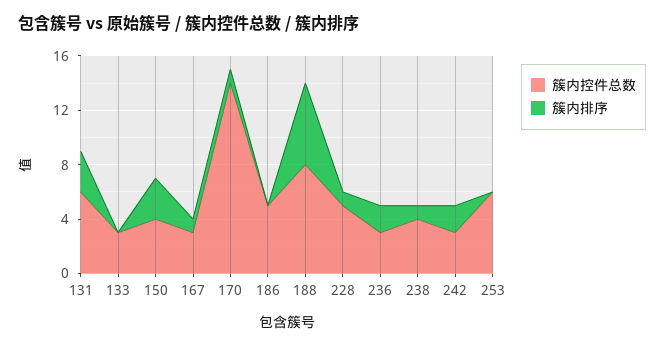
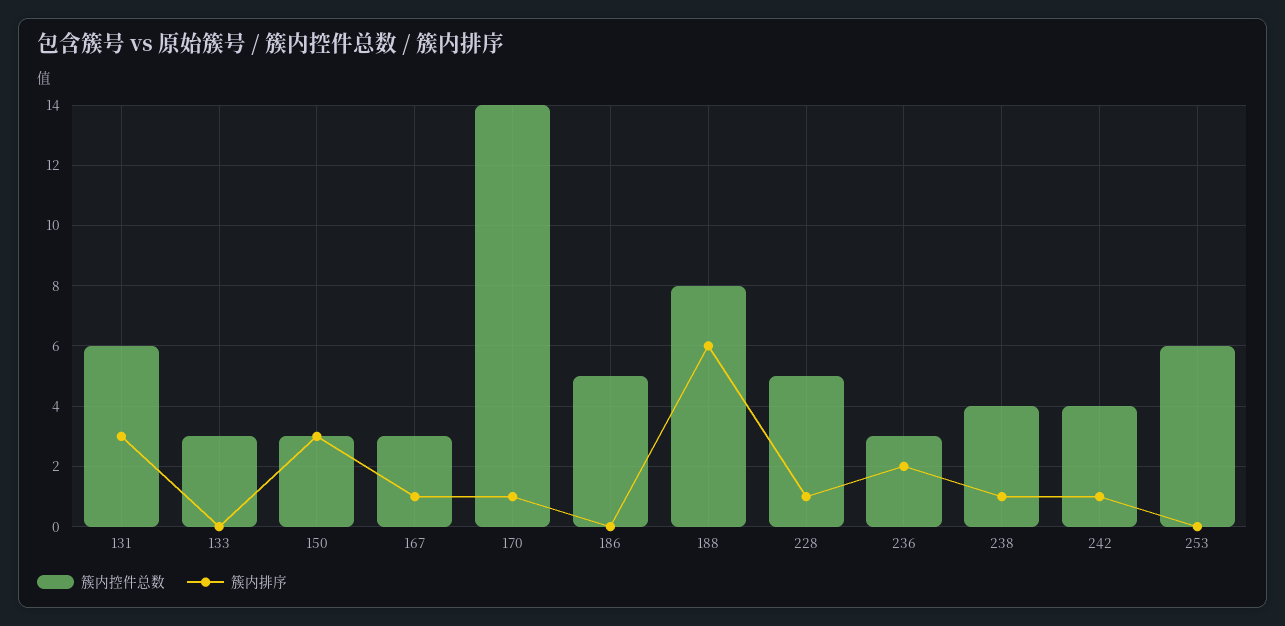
簇内控件总数, 150: 4 -> 3
簇内控件总数, 242: 3 -> 4
簇内排序, 242: 2 -> 1

